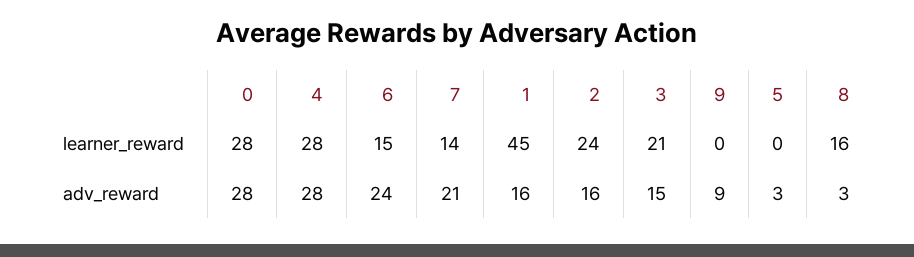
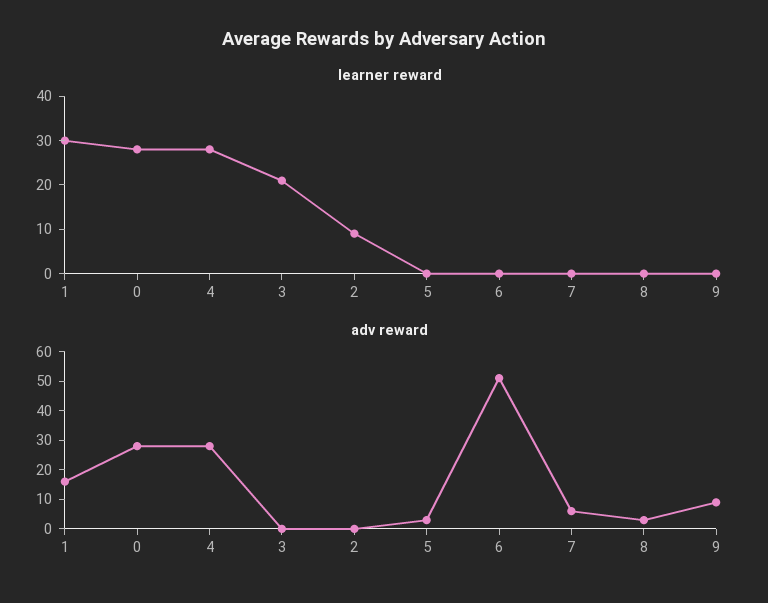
learner_reward, 6: 15 -> 0
learner_reward, 7: 14 -> 0
learner_reward, 1: 45 -> 30
learner_reward, 2: 24 -> 10
learner_reward, 8: 16 -> 0
adv_reward, 6: 24 -> 50
adv_reward, 7: 21 -> 5
adv_reward, 2: 16 -> 0
adv_reward, 3: 15 -> 0

